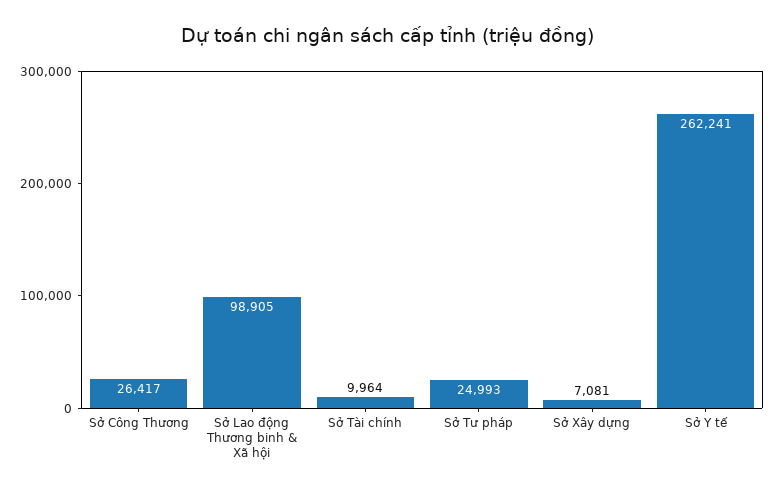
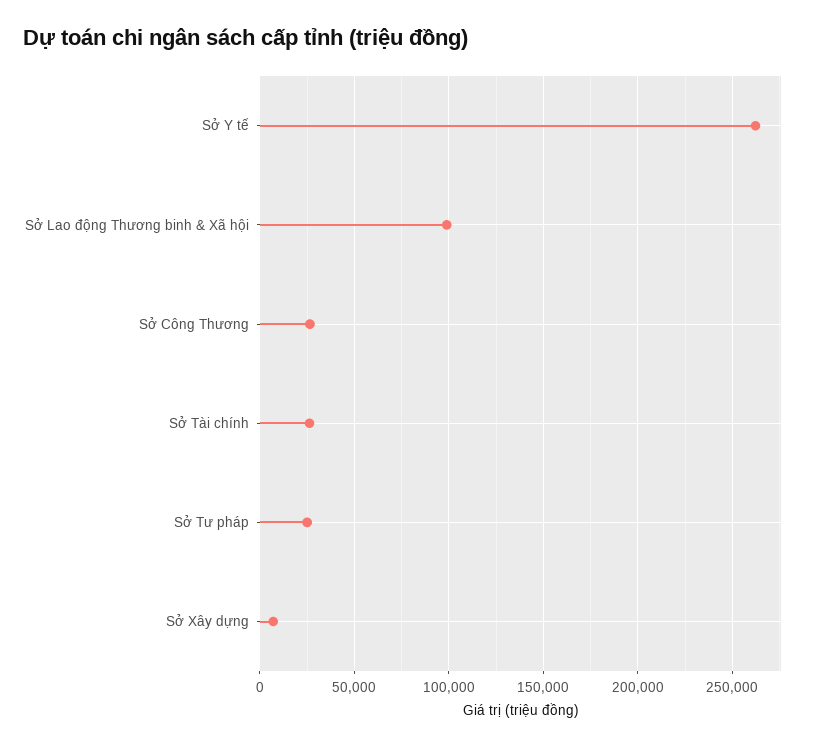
Sở Tài chính: 9964 -> 25000

